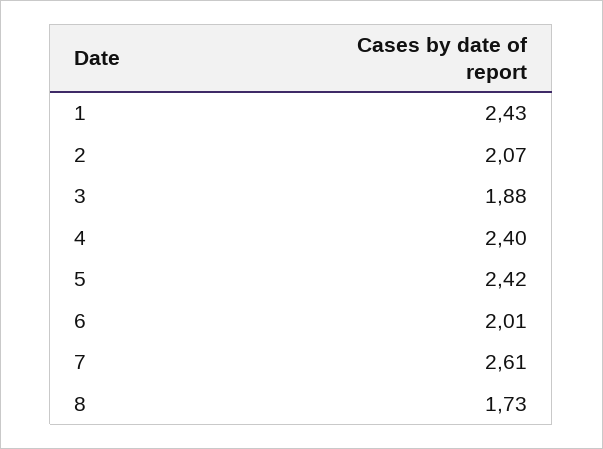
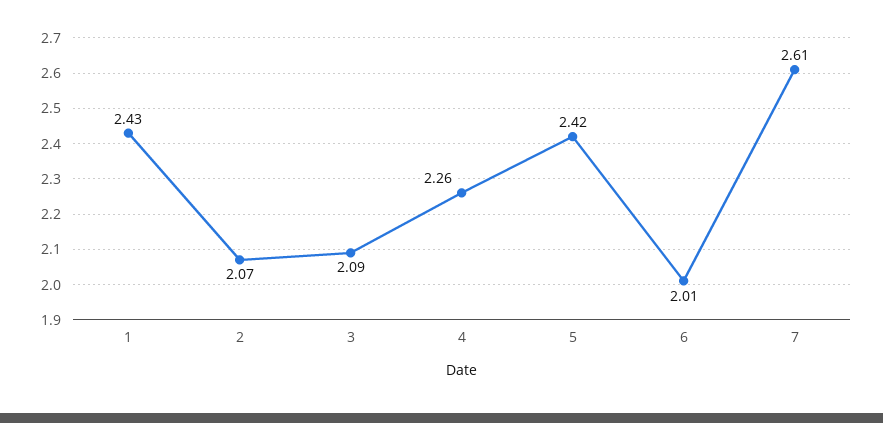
3: 1.88 -> 2.09
4: 2.4 -> 2.26
8: 1.73 -> none

